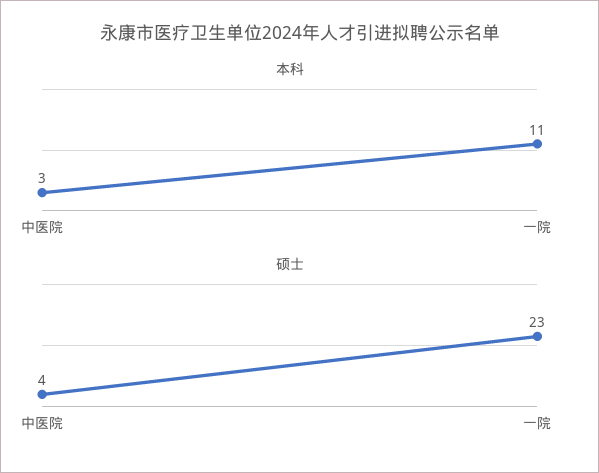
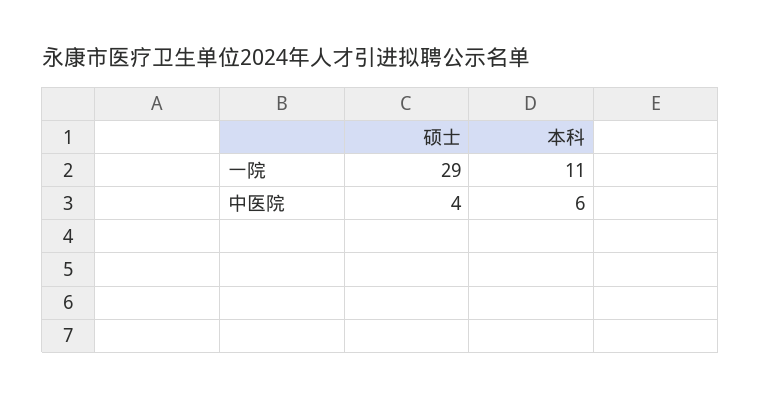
本科, 中医院: 3 -> 6
硕士, 一院: 23 -> 29

